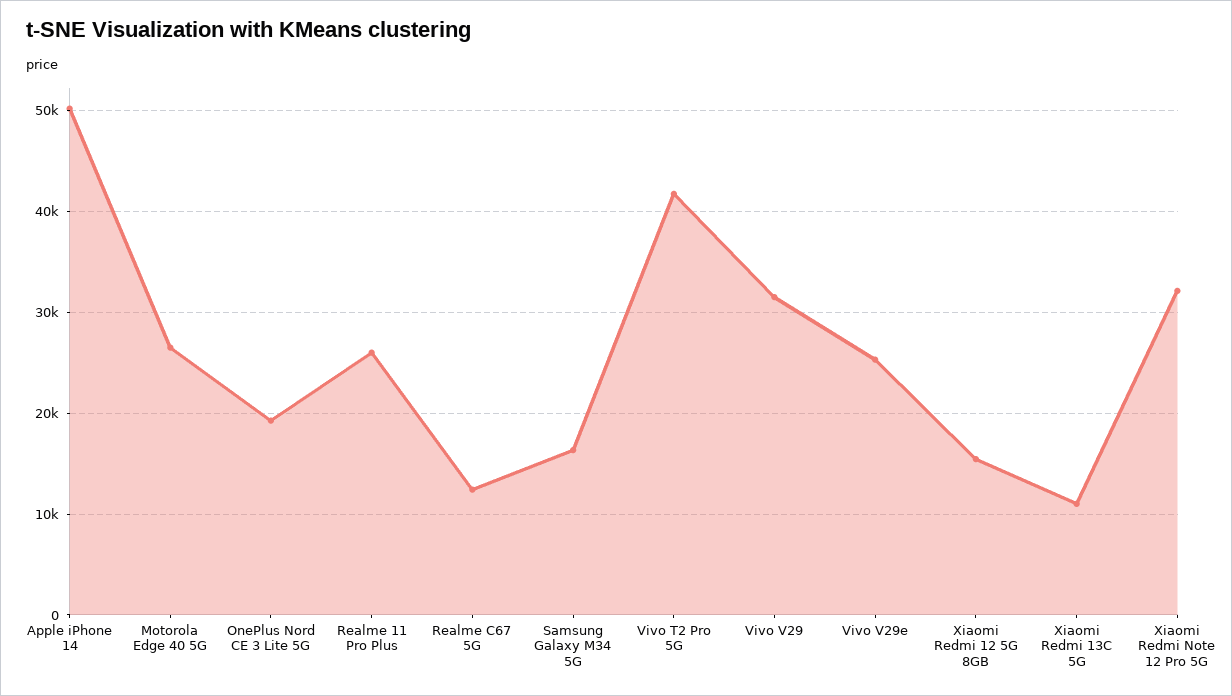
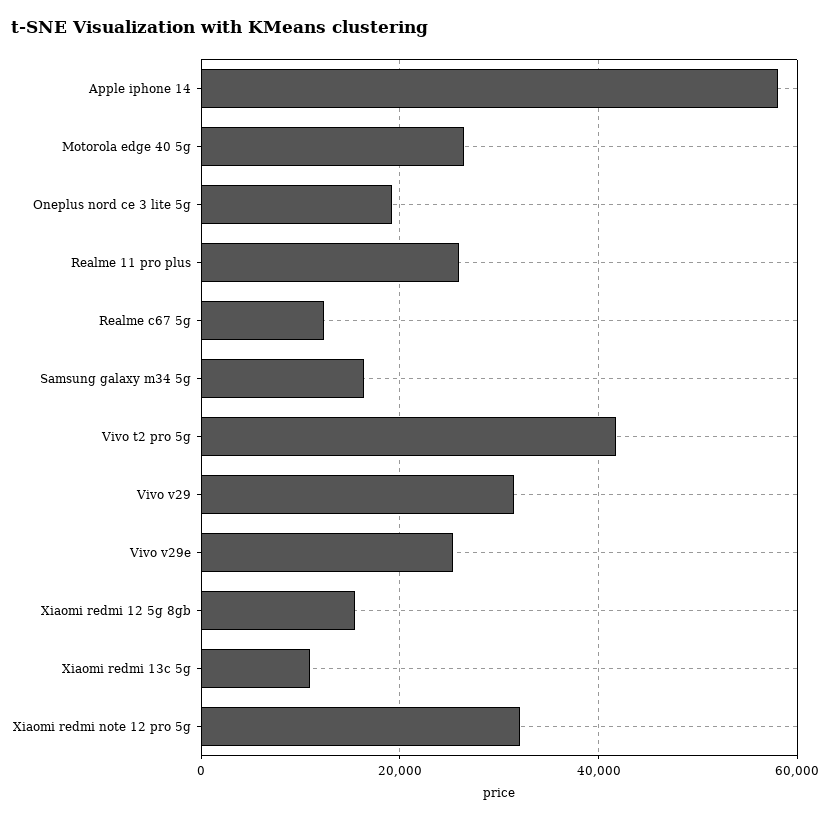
Apple iPhone 14: 50000 -> 58000

